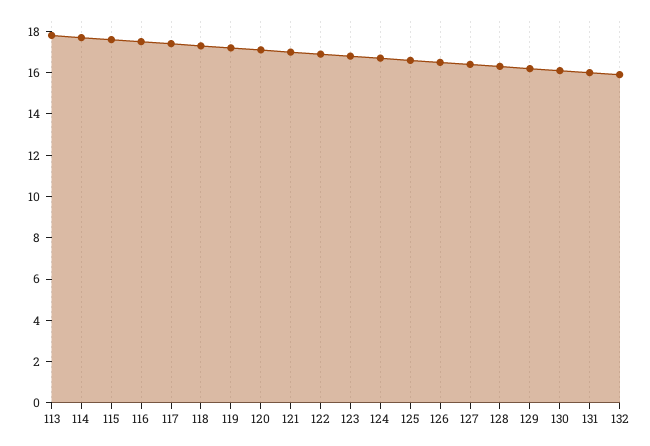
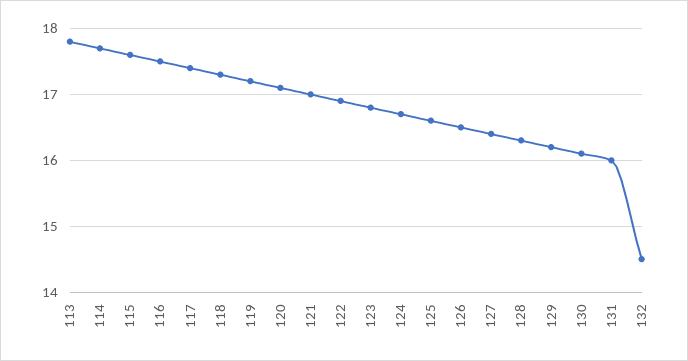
132: 16 -> 14.5

